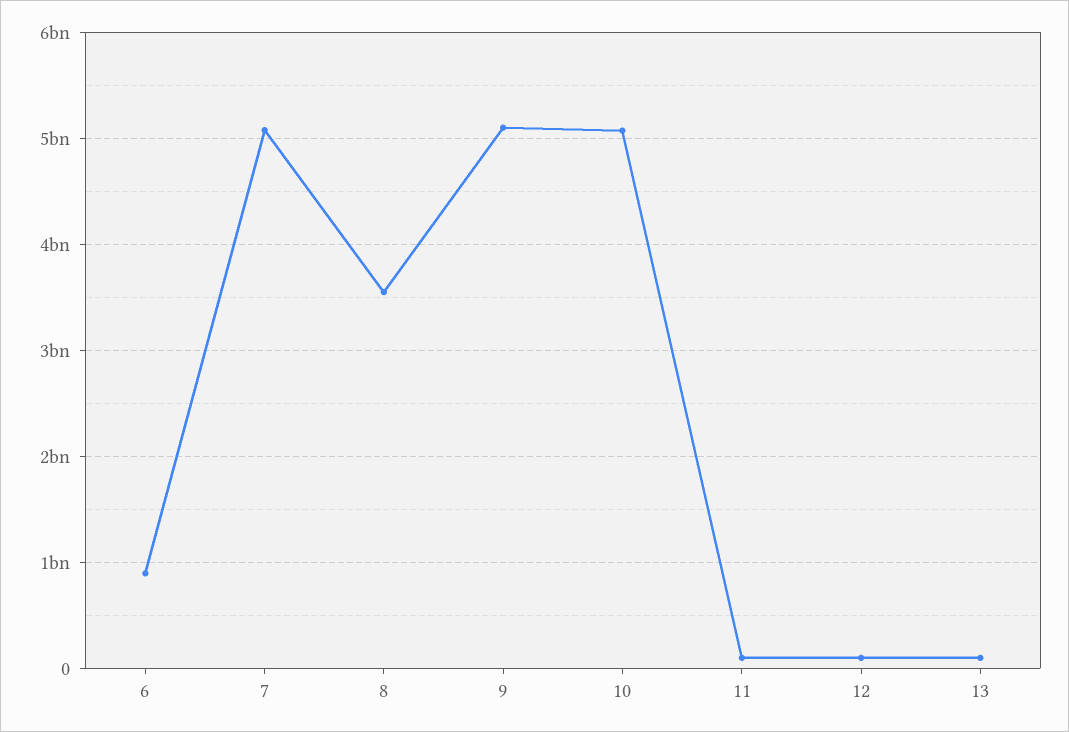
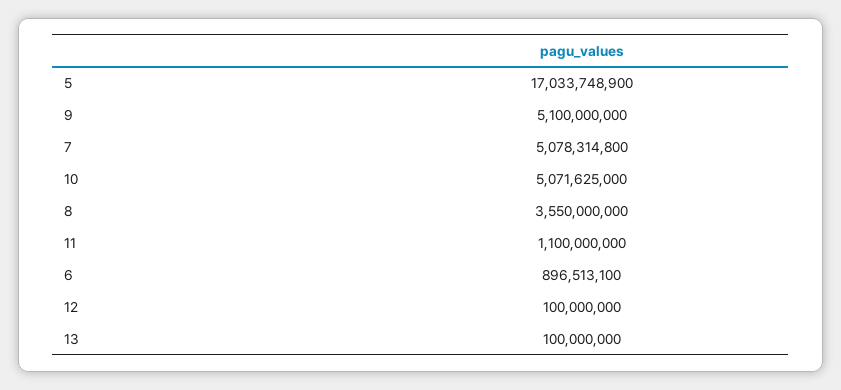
11: 100000000 -> 1100000000
5: none -> 17033748900

